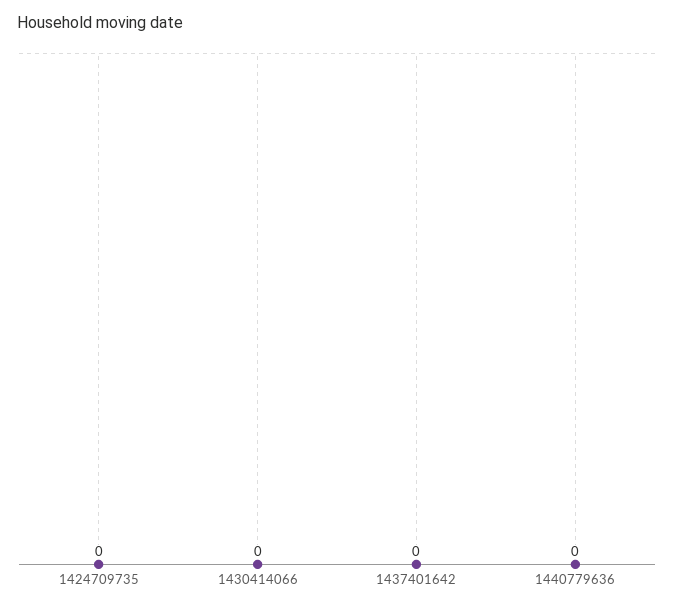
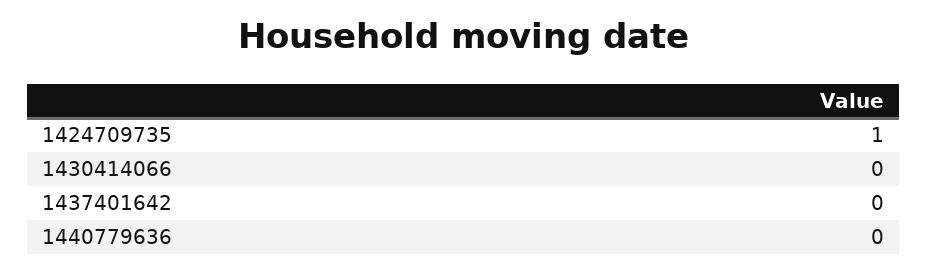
1424709735: 0 -> 1

